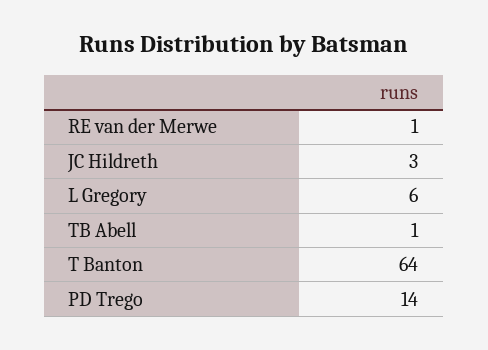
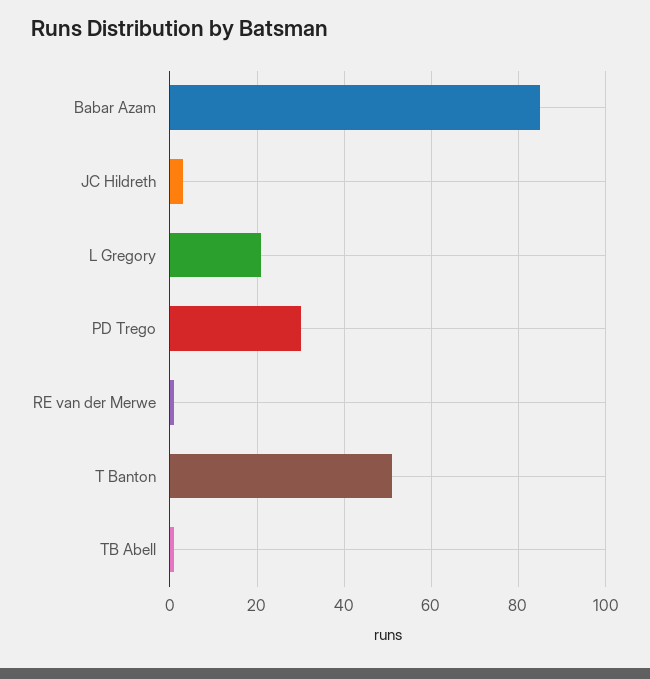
L Gregory: 6 -> 20
T Banton: 64 -> 50
PD Trego: 14 -> 30
Babar Azam: none -> 85

